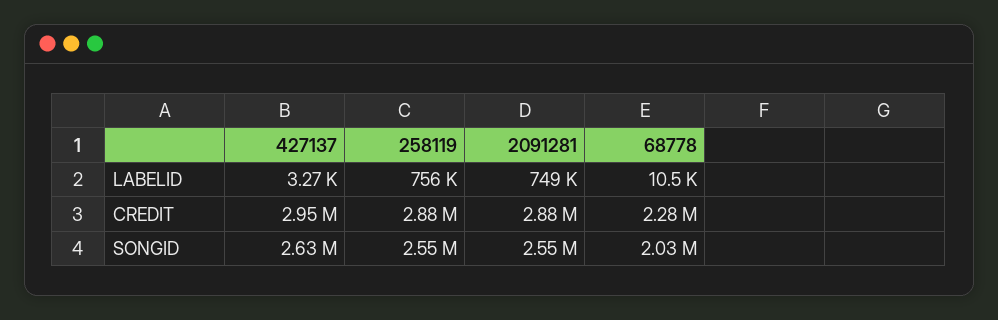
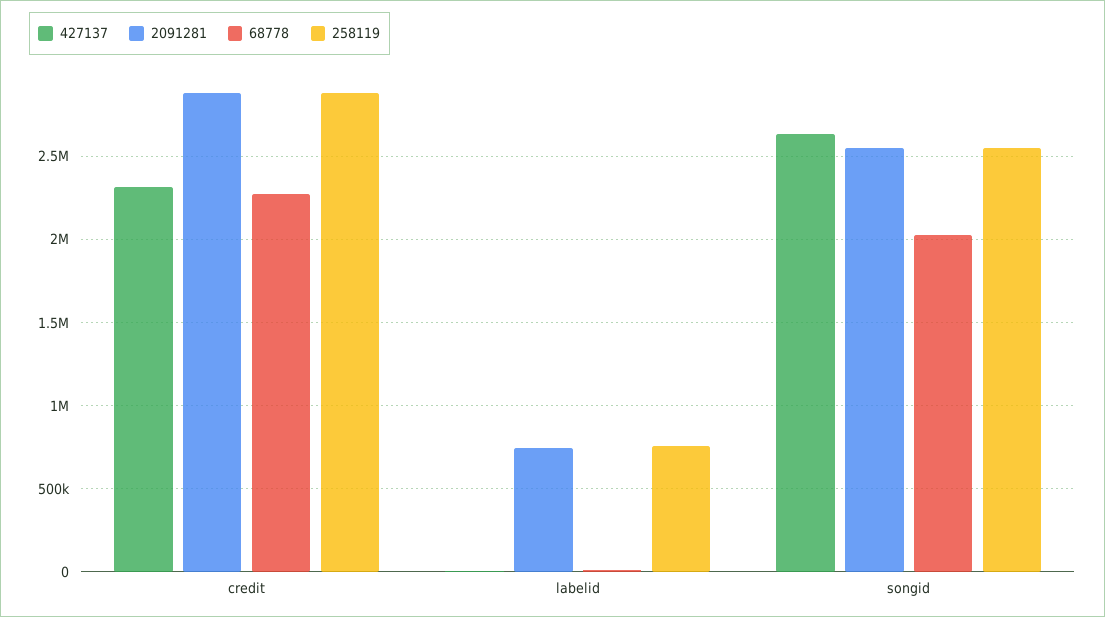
427137, CREDIT: 2950000 -> 2300000

